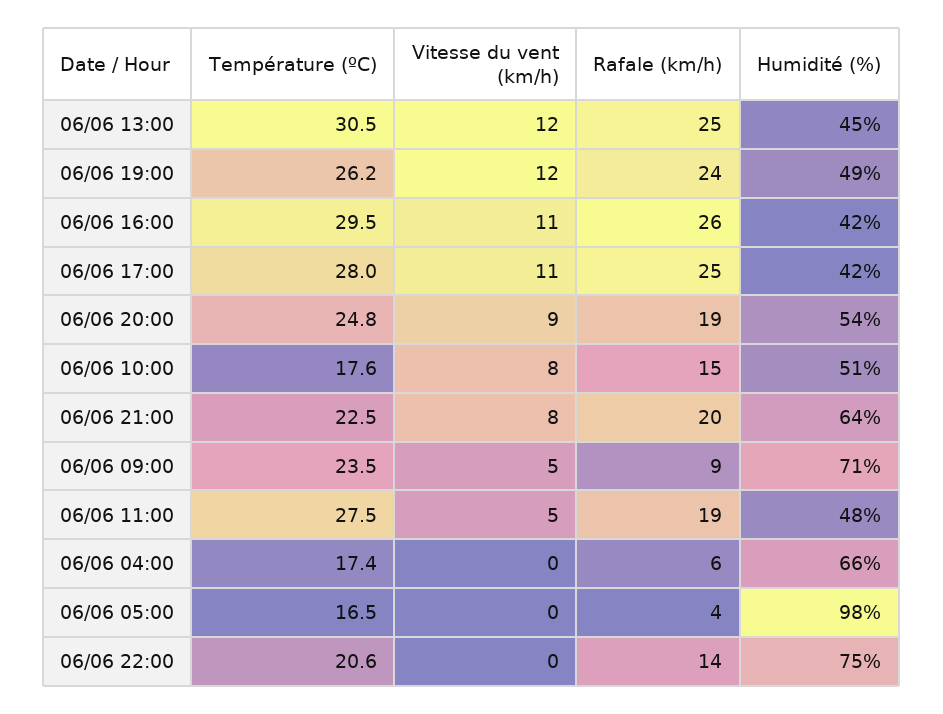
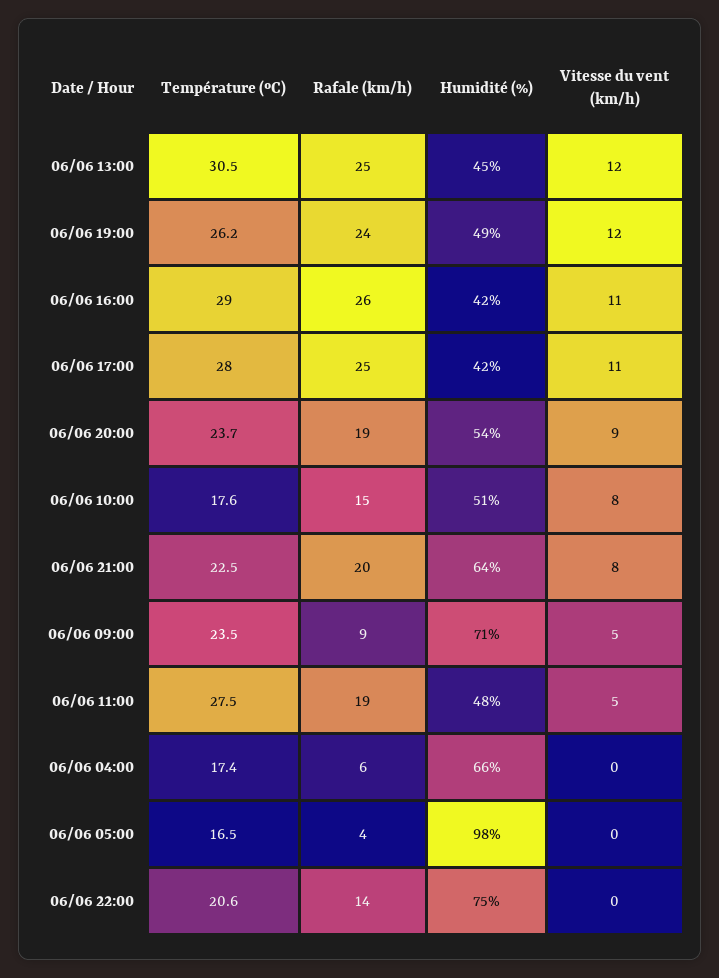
Température (ºC), 06/06 16:00: 29.5 -> 29
Température (ºC), 06/06 20:00: 24.8 -> 23.7

